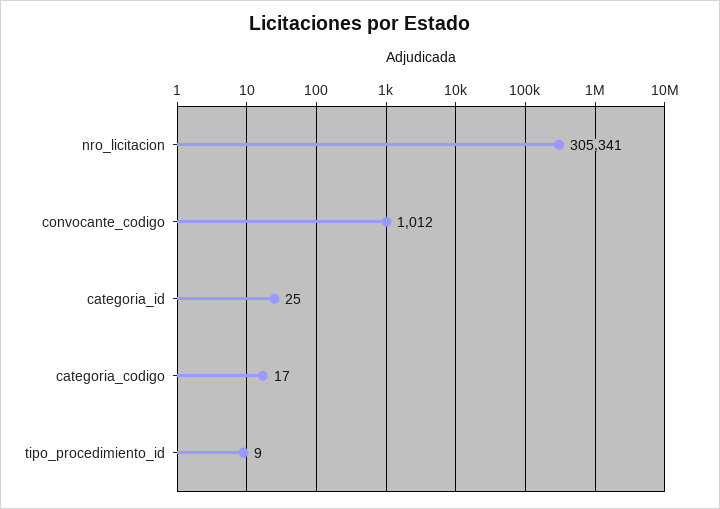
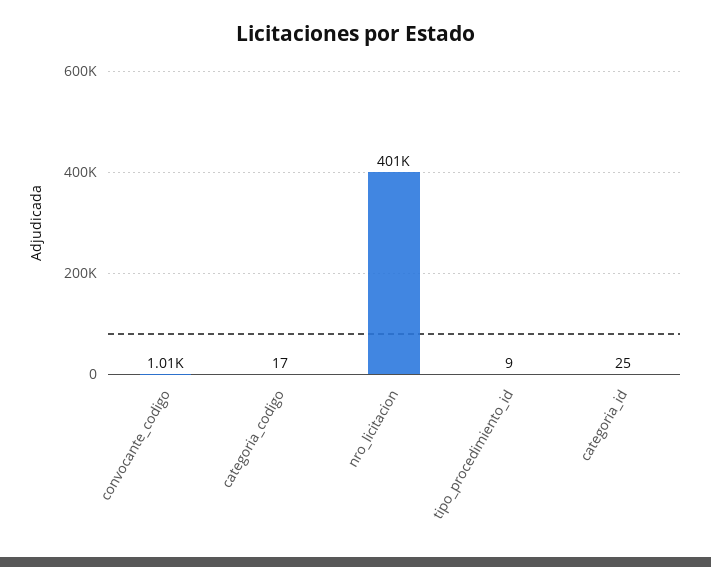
nro_licitacion: 305341 -> 401000

